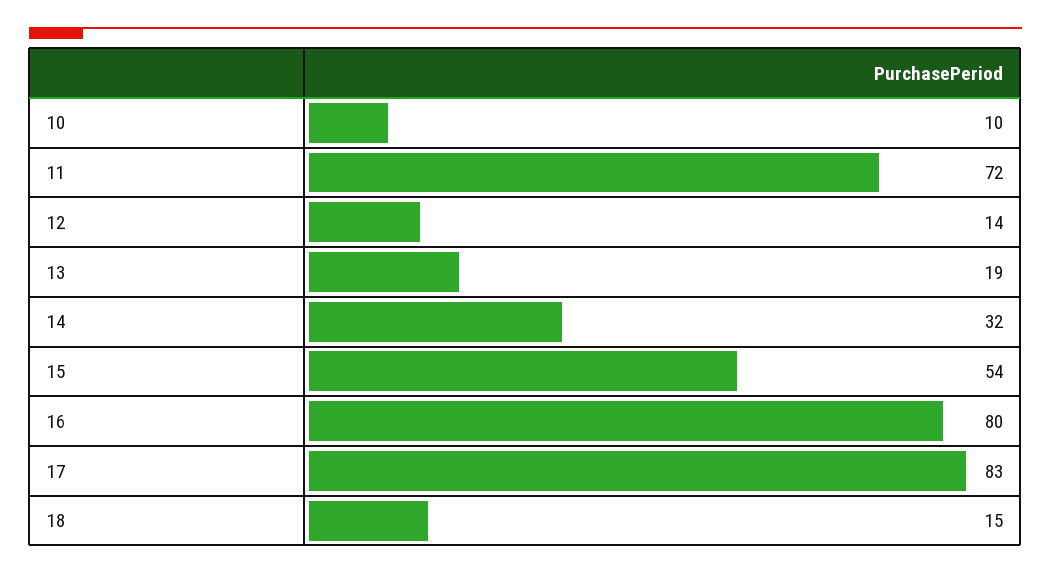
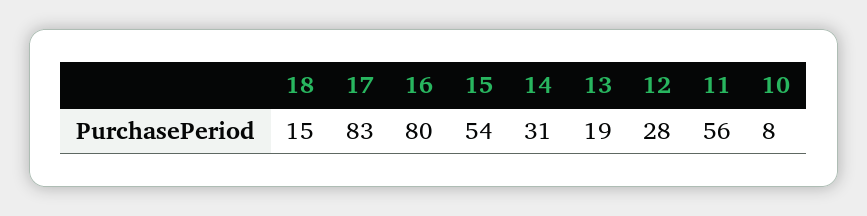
10: 10 -> 8
11: 72 -> 56
12: 14 -> 28
14: 32 -> 31

